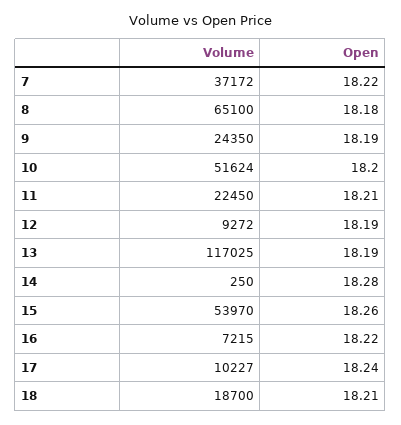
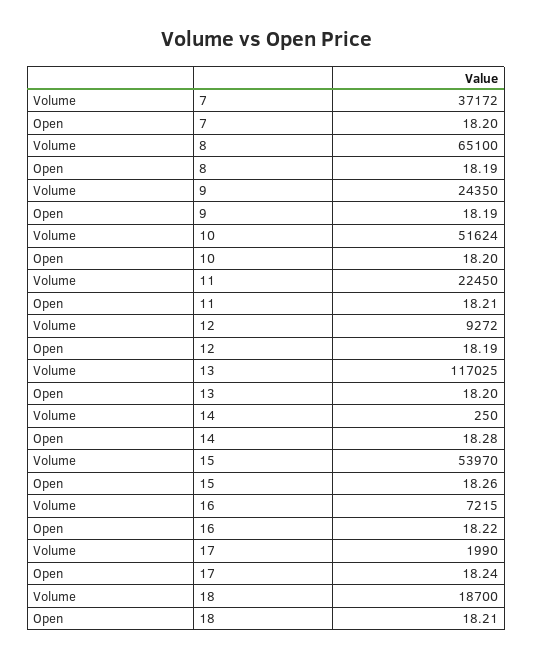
Open, 7: 18.22 -> 18.2
Open, 8: 18.18 -> 18.19
Open, 13: 18.19 -> 18.2
Volume, 17: 10227 -> 1990

